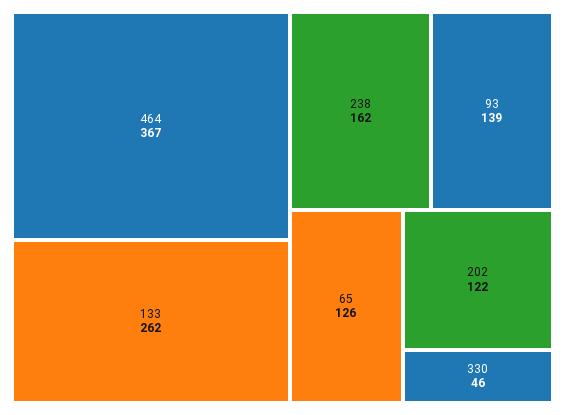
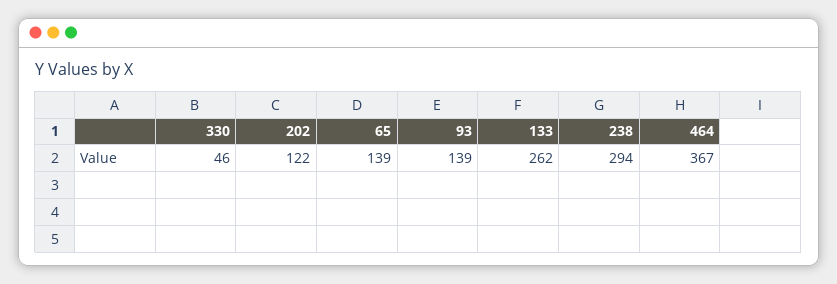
238: 162 -> 294
65: 126 -> 139

